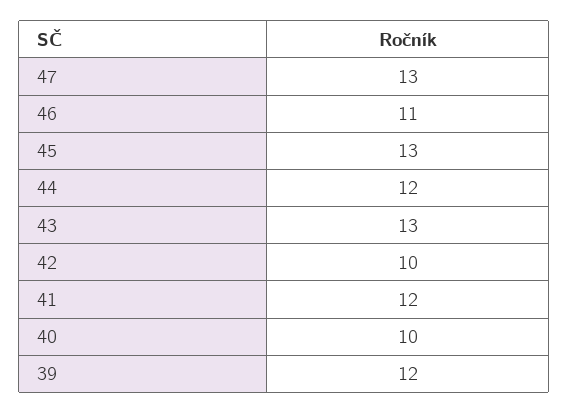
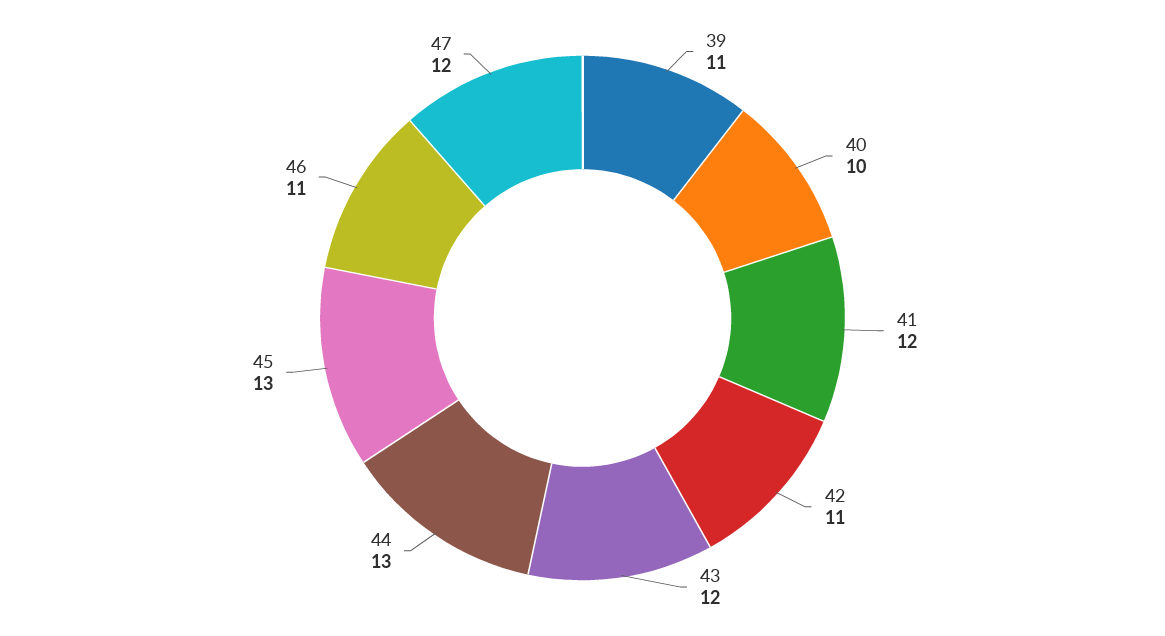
47: 13 -> 12
44: 12 -> 13
43: 13 -> 12
42: 10 -> 11
39: 12 -> 11

